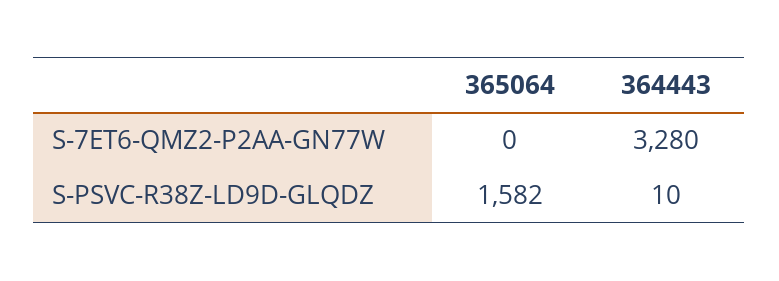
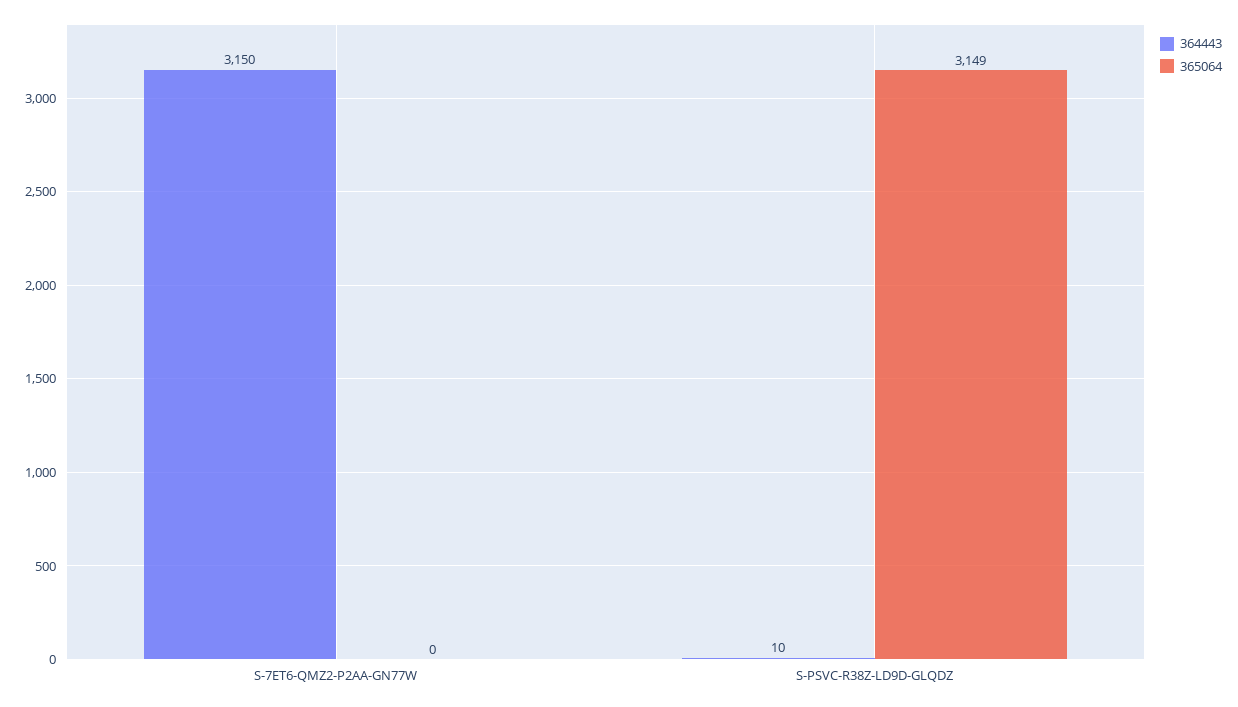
364443, S-7ET6-QMZ2-P2AA-GN77W: 3280 -> 3150
365064, S-PSVC-R38Z-LD9D-GLQDZ: 1582 -> 3149

